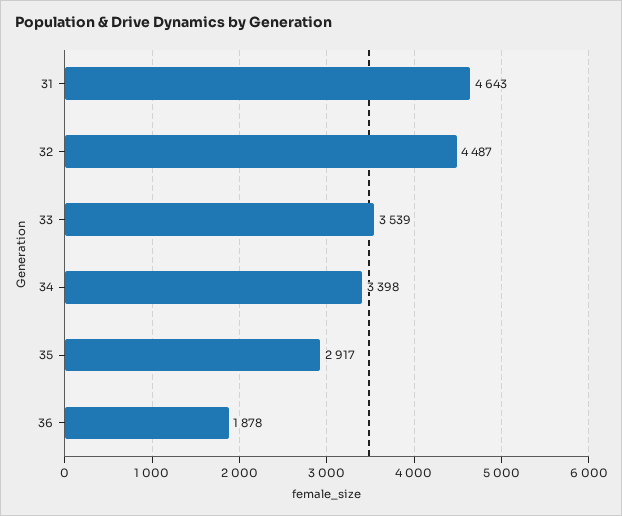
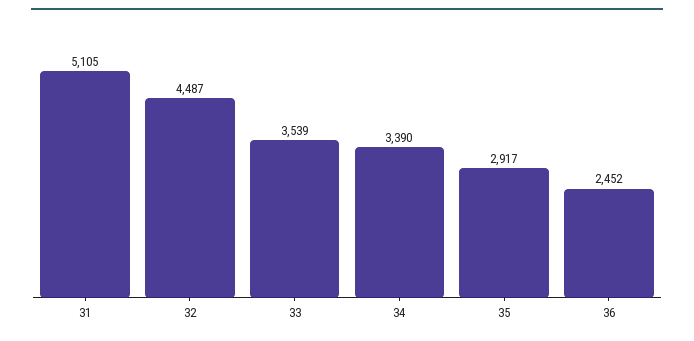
31: 4643 -> 5105
34: 3398 -> 3390
36: 1878 -> 2452

